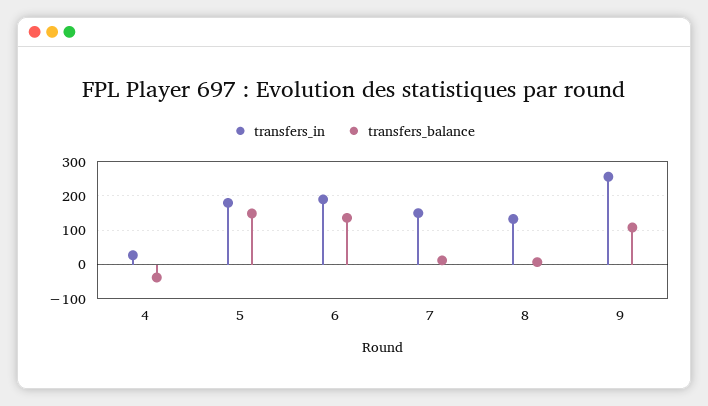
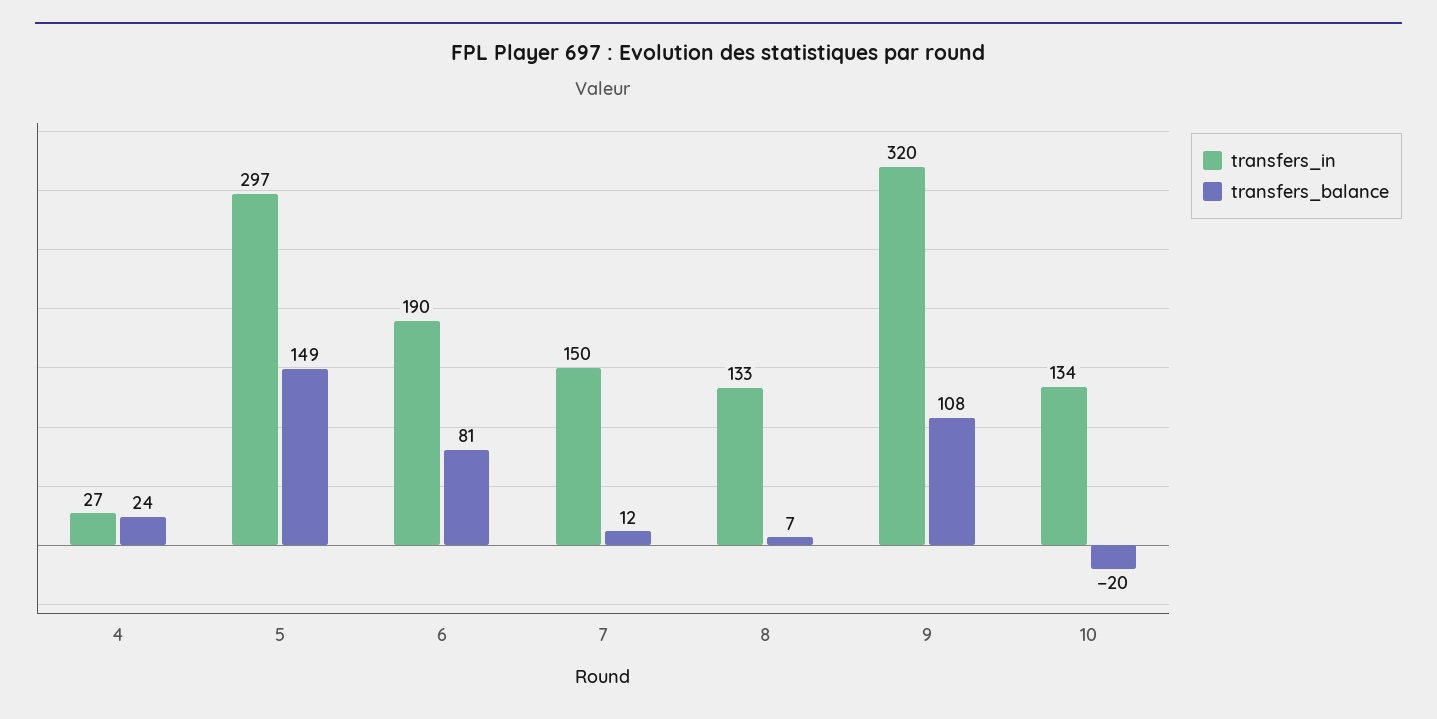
transfers_balance, 4: -40 -> 24
transfers_in, 5: 180 -> 297
transfers_balance, 6: 140 -> 81
transfers_in, 9: 260 -> 320
transfers_in, 10: none -> 134
transfers_balance, 10: none -> -20

